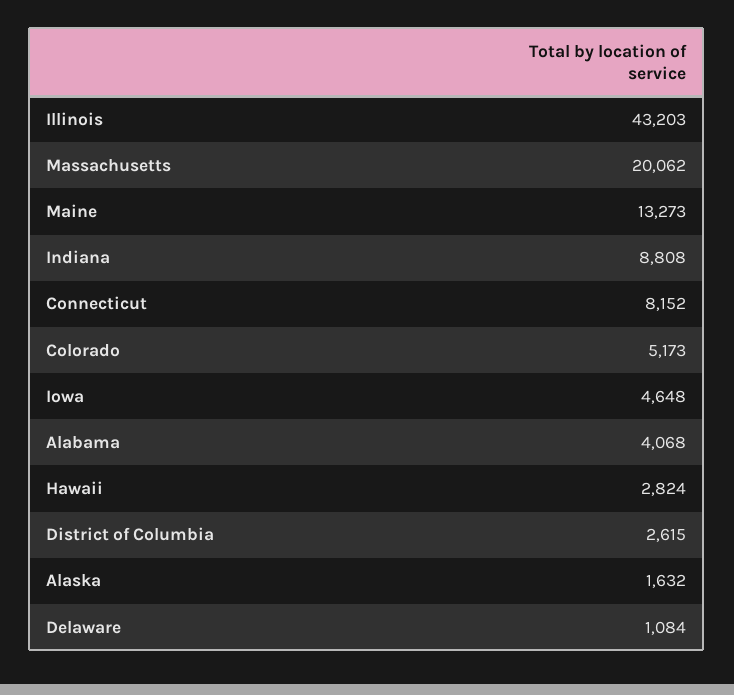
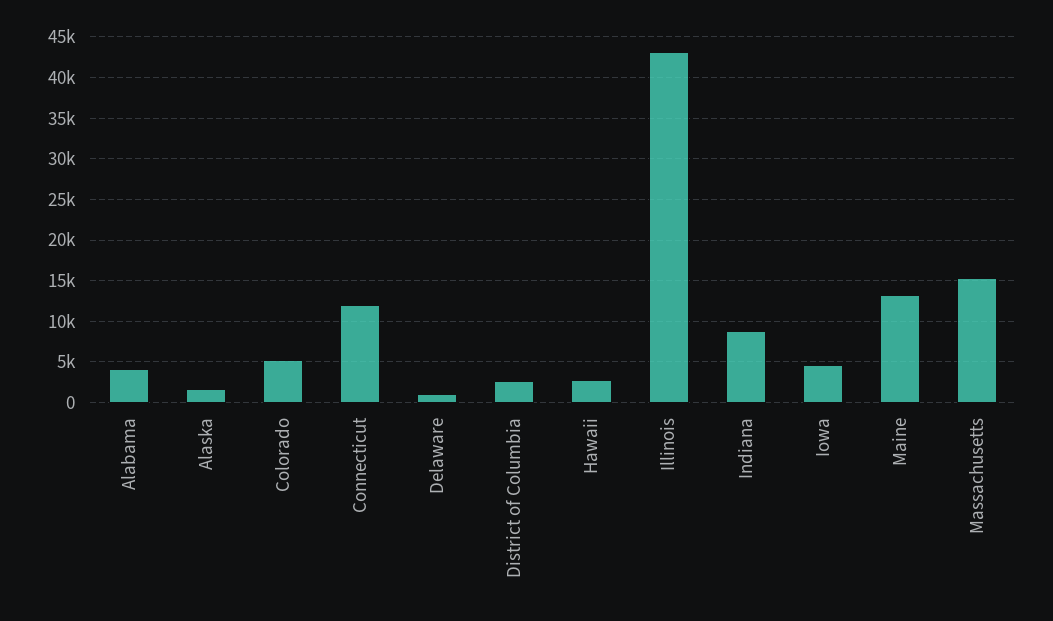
Massachusetts: 20062 -> 15000
Connecticut: 8152 -> 12000

